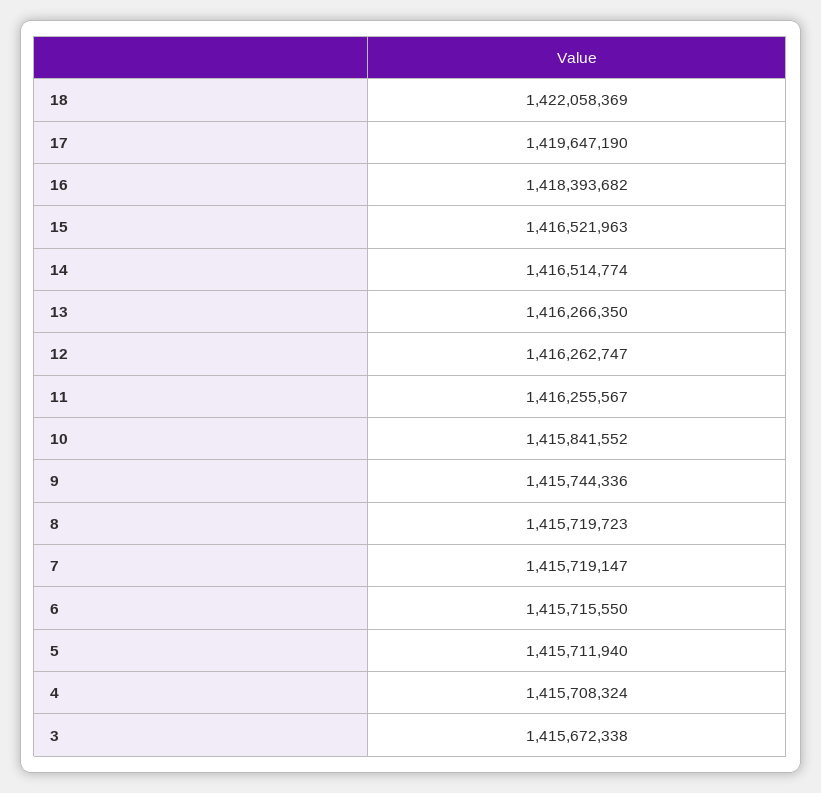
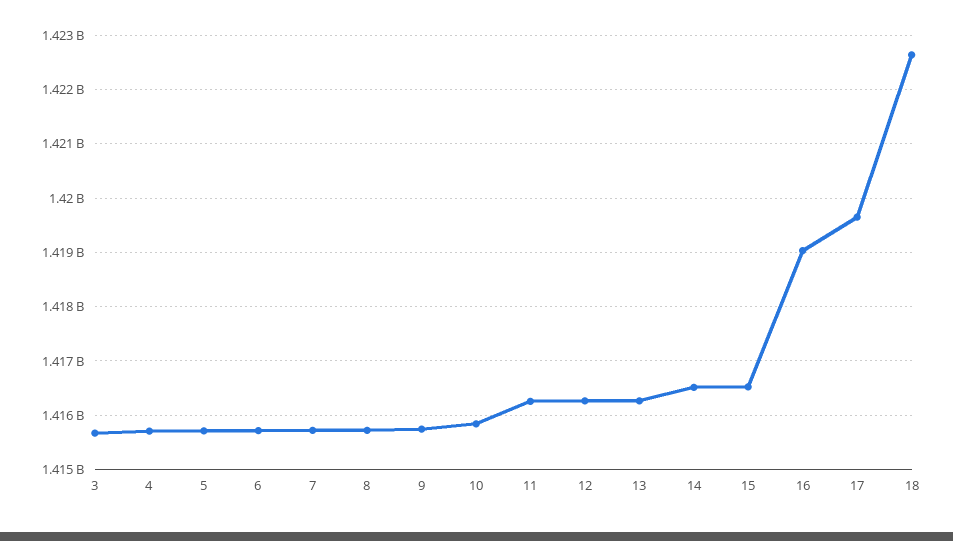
18: 1422058369 -> 1422600000
16: 1418393682 -> 1419000000

